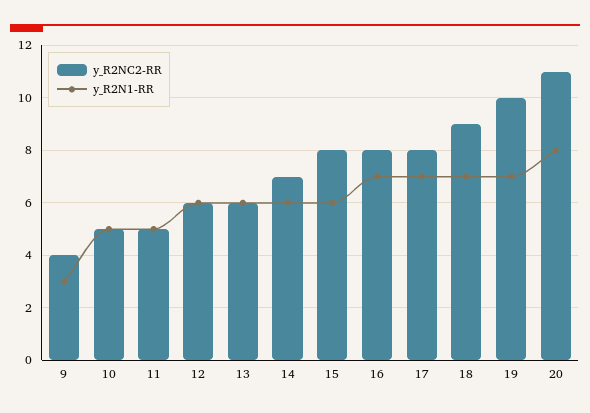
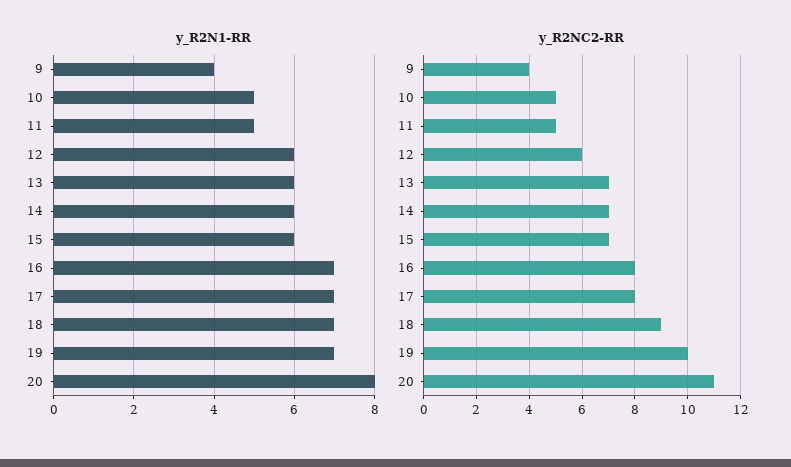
y_R2N1-RR, 9: 3 -> 4
y_R2NC2-RR, 13: 6 -> 7
y_R2NC2-RR, 15: 8 -> 7

